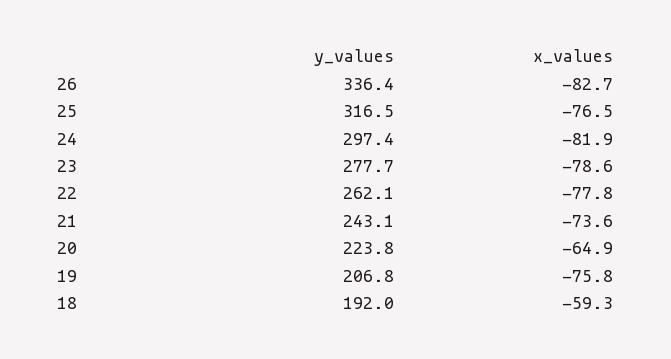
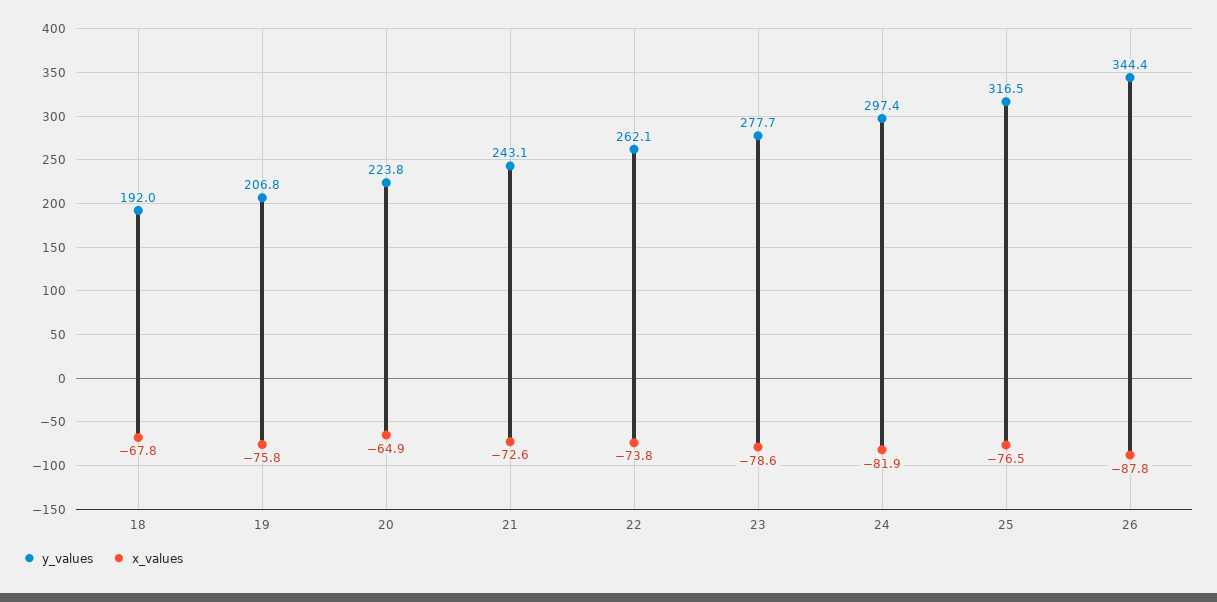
y_values, 26: 336.4 -> 344.4
x_values, 26: -82.7 -> -87.8
x_values, 22: -77.8 -> -73.8
x_values, 21: -73.6 -> -72.6
x_values, 18: -59.3 -> -67.8

